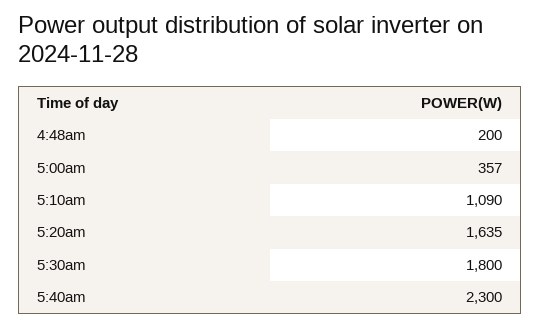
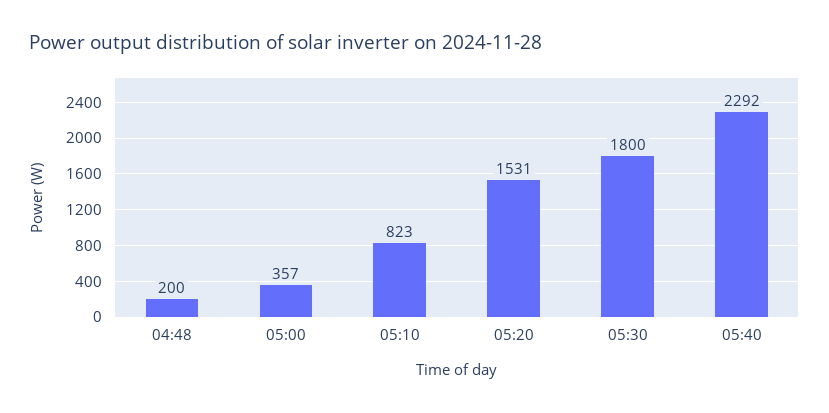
5:10am: 1090 -> 823
5:20am: 1635 -> 1531
5:40am: 2300 -> 2292

